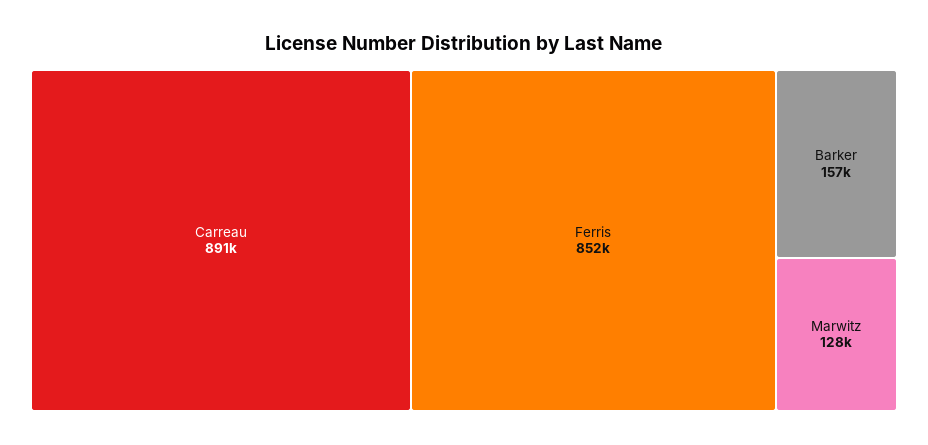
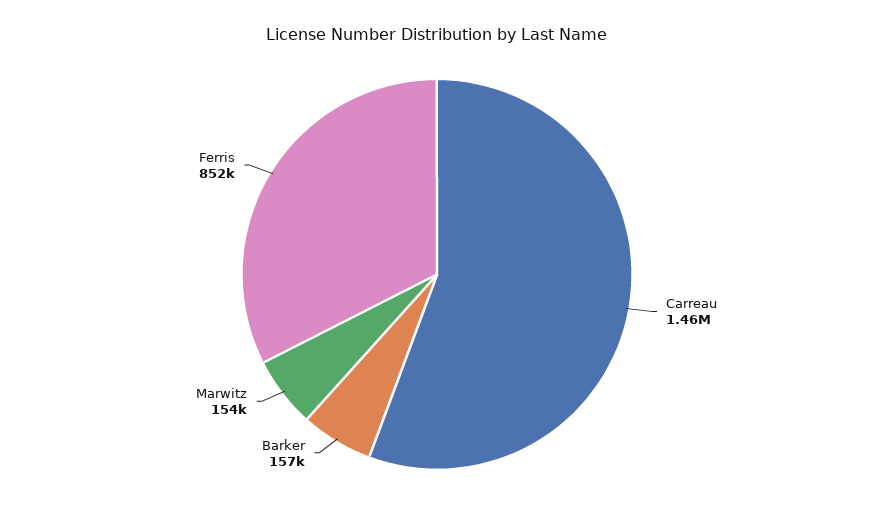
Carreau: 891000 -> 1460000
Marwitz: 128000 -> 154000

